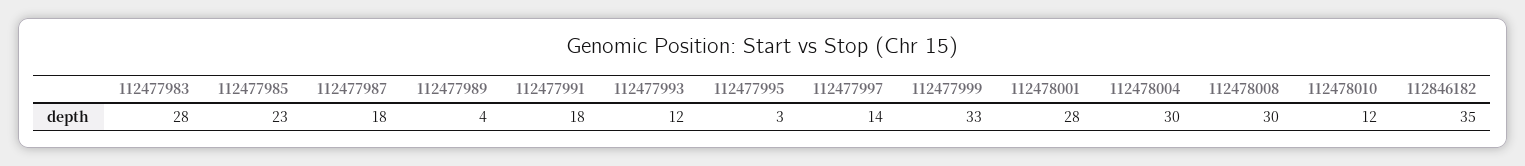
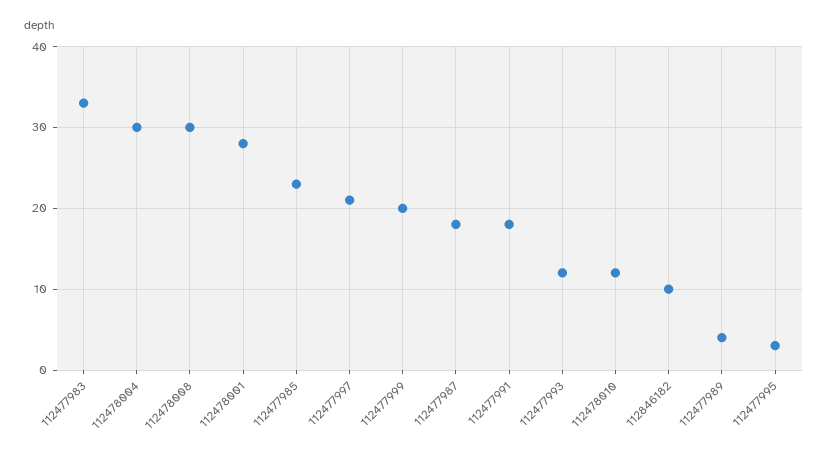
112477983: 28 -> 33
112477997: 14 -> 21
112477999: 33 -> 20
112846182: 35 -> 10

